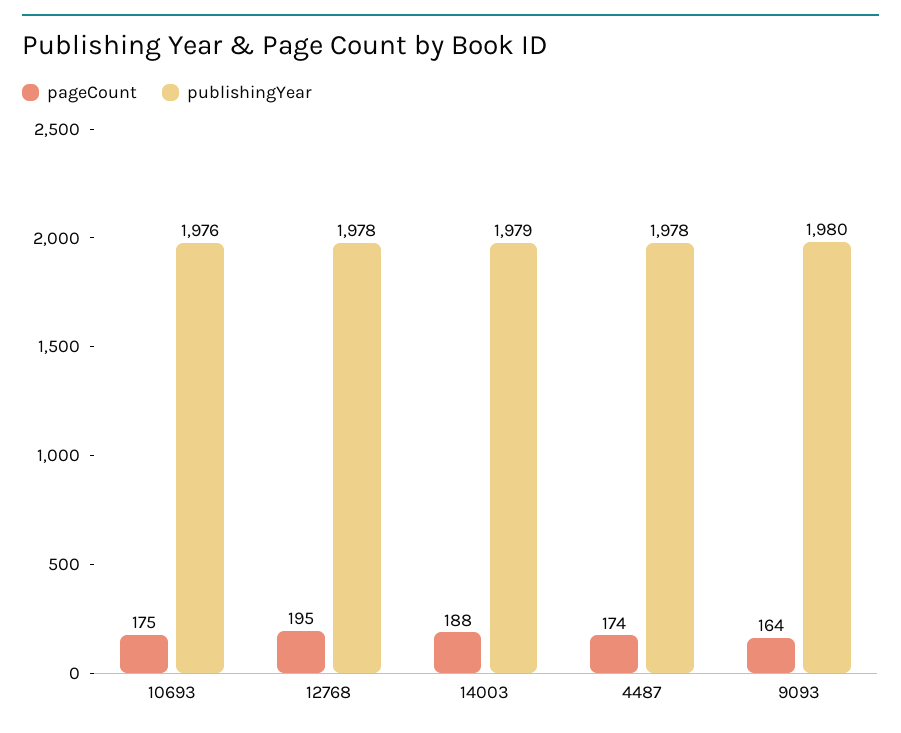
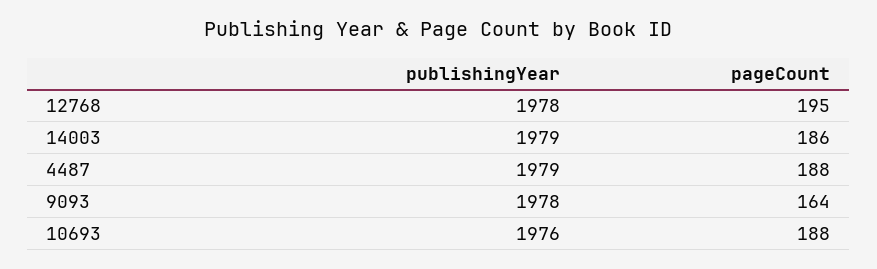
pageCount, 10693: 175 -> 188
pageCount, 14003: 188 -> 186
pageCount, 4487: 174 -> 188
publishingYear, 4487: 1978 -> 1979
publishingYear, 9093: 1980 -> 1978

